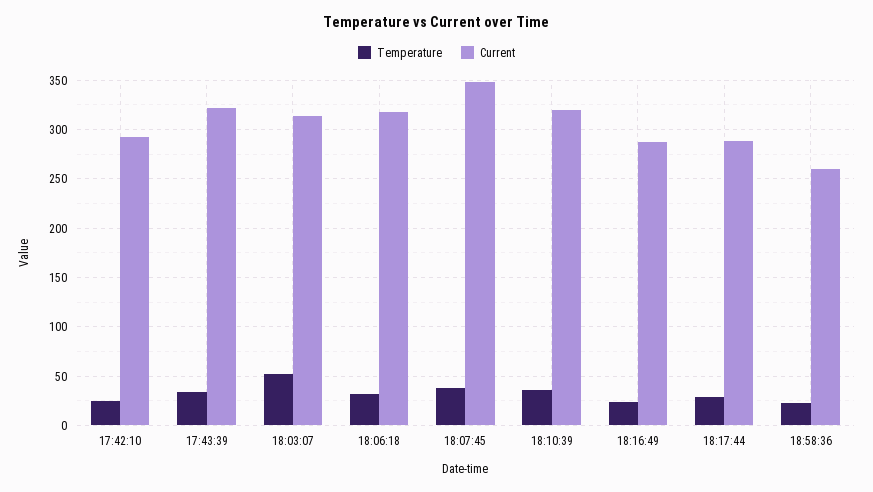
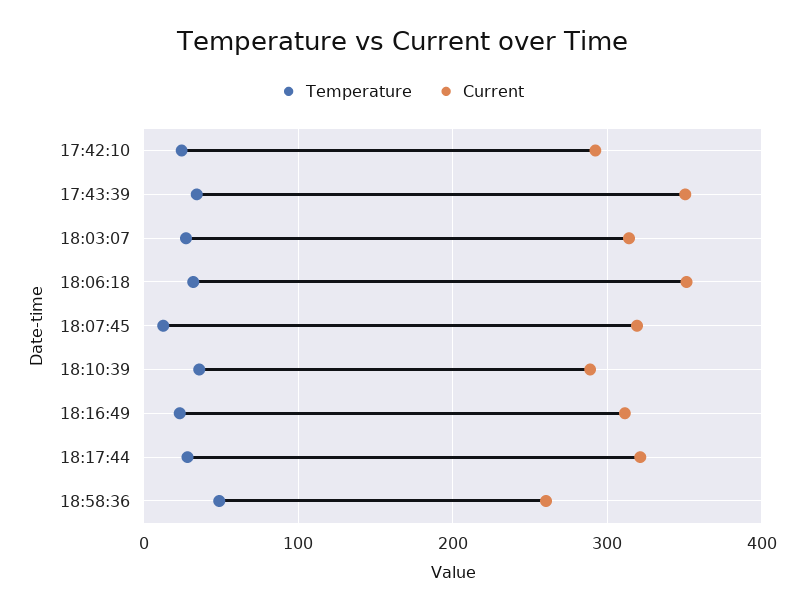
Current, 17:43:39: 320 -> 350
Temperature, 18:03:07: 50 -> 30
Current, 18:06:18: 320 -> 350
Temperature, 18:07:45: 40 -> 10
Current, 18:07:45: 350 -> 320
Current, 18:10:39: 320 -> 290
Current, 18:16:49: 290 -> 310
Current, 18:17:44: 290 -> 320
Temperature, 18:58:36: 20 -> 50

